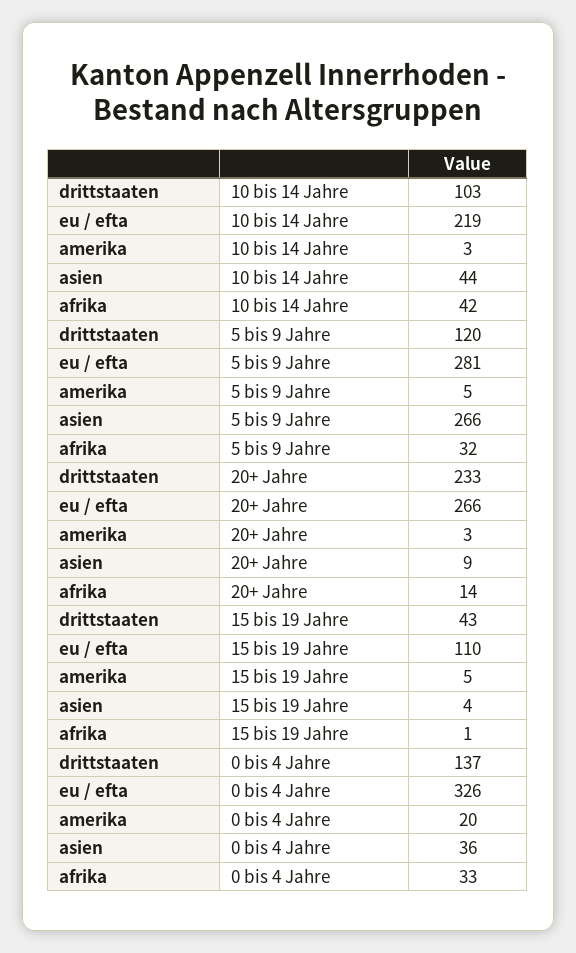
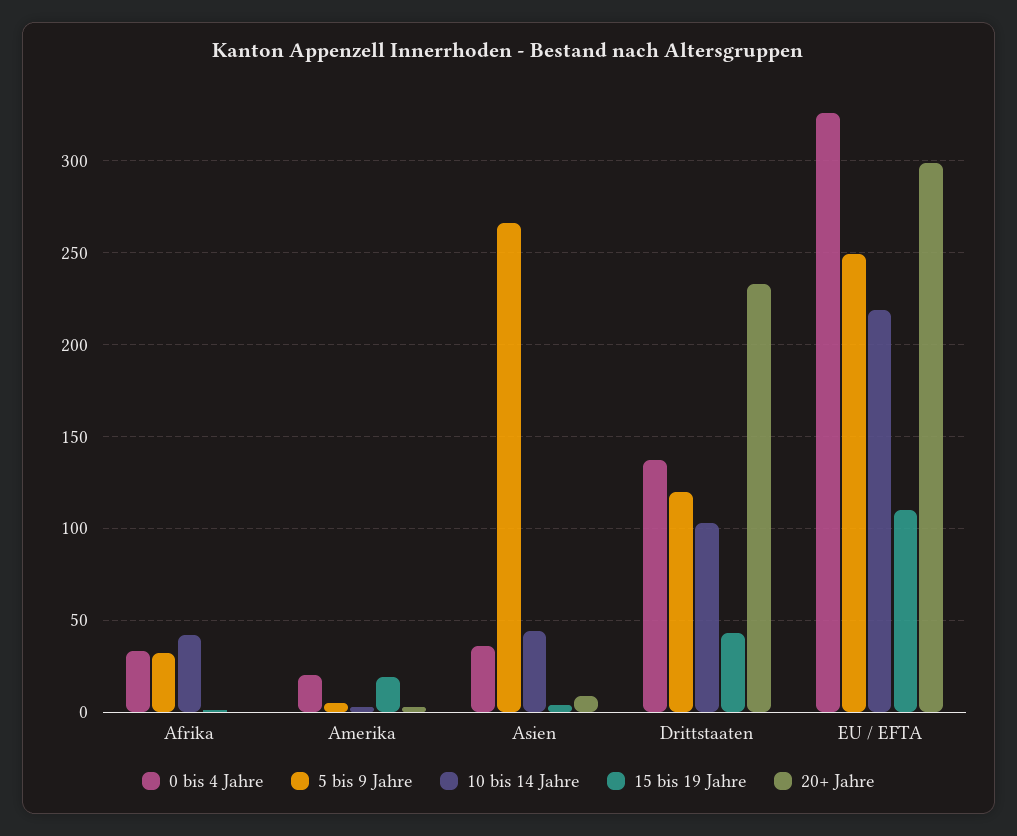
5 bis 9 Jahre, eu / efta: 281 -> 250
20+ Jahre, eu / efta: 266 -> 300
20+ Jahre, afrika: 14 -> 0
15 bis 19 Jahre, amerika: 5 -> 20

